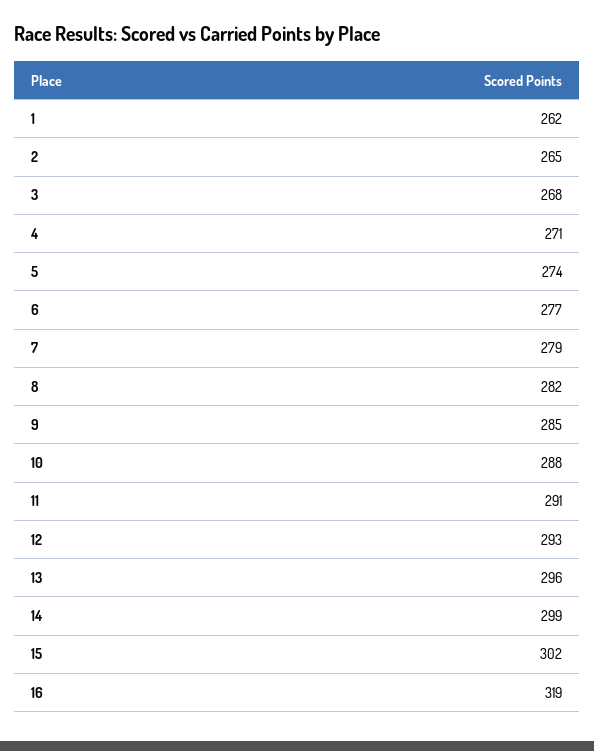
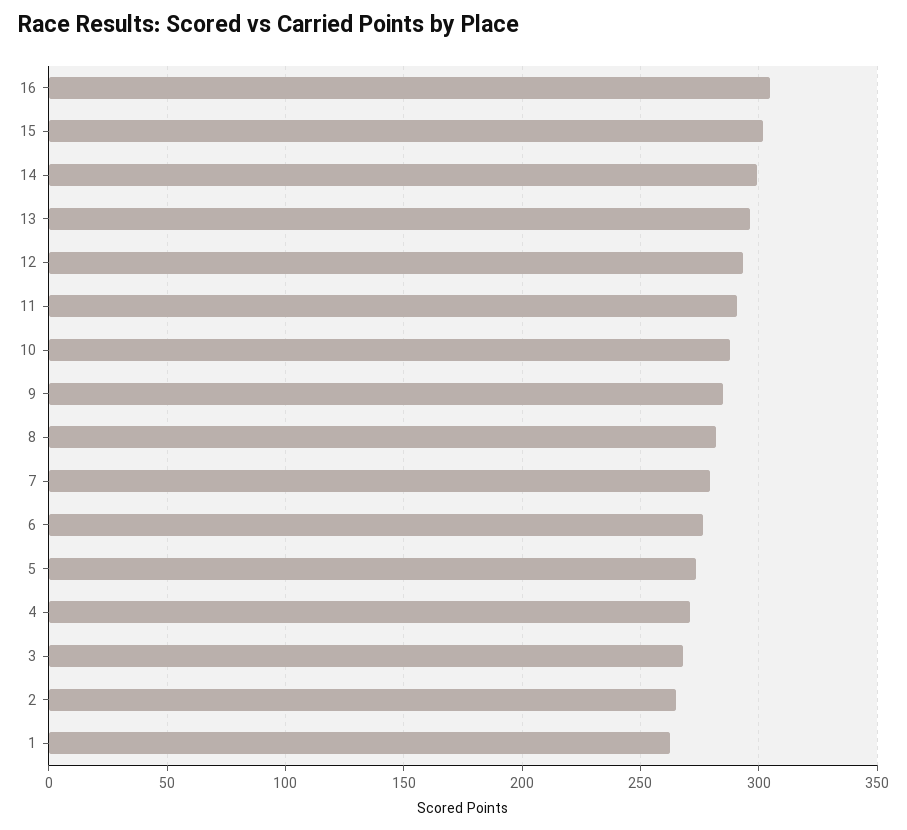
16: 319 -> 305

